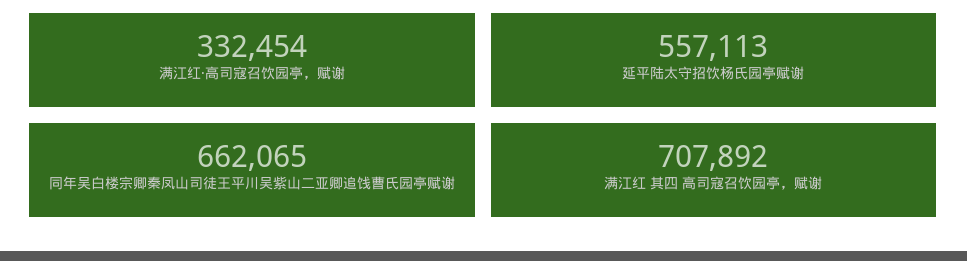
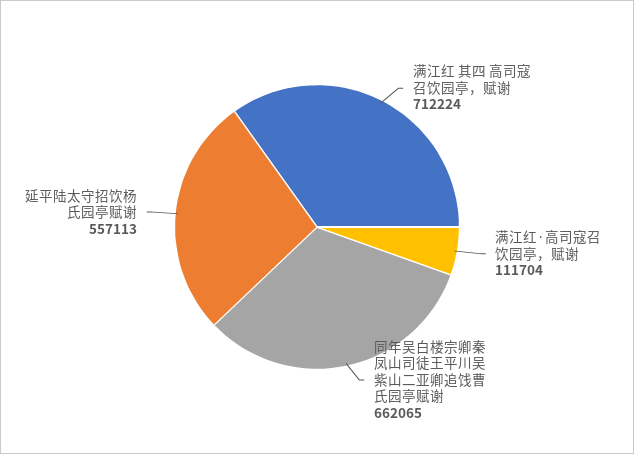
满江红·高司寇召饮园亭，赋谢: 332454 -> 111704
满江红 其四 高司寇召饮园亭，赋谢: 707892 -> 712224

